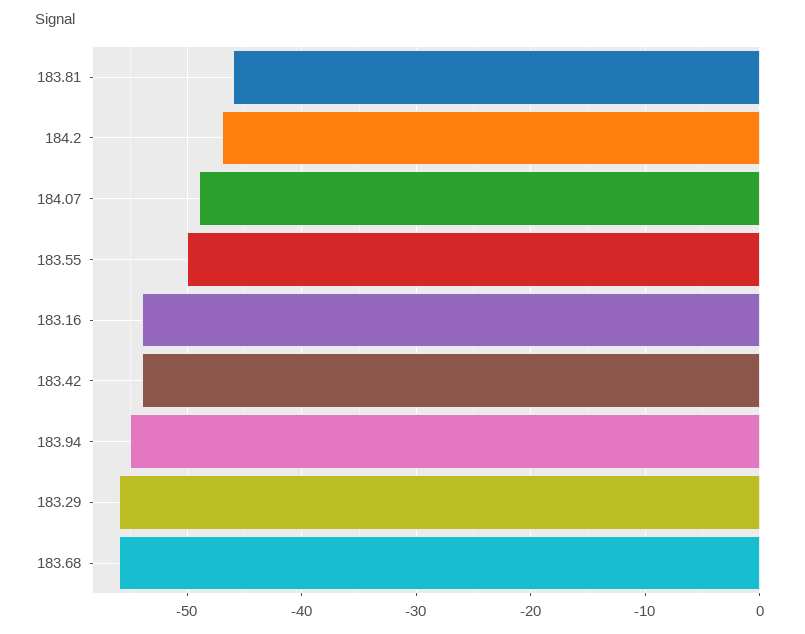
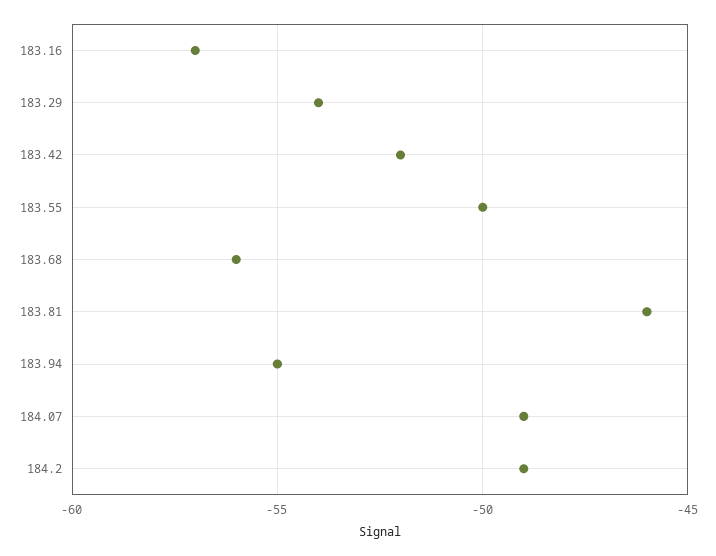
184.2: -47 -> -49
183.16: -54 -> -57
183.42: -54 -> -52
183.29: -56 -> -54

